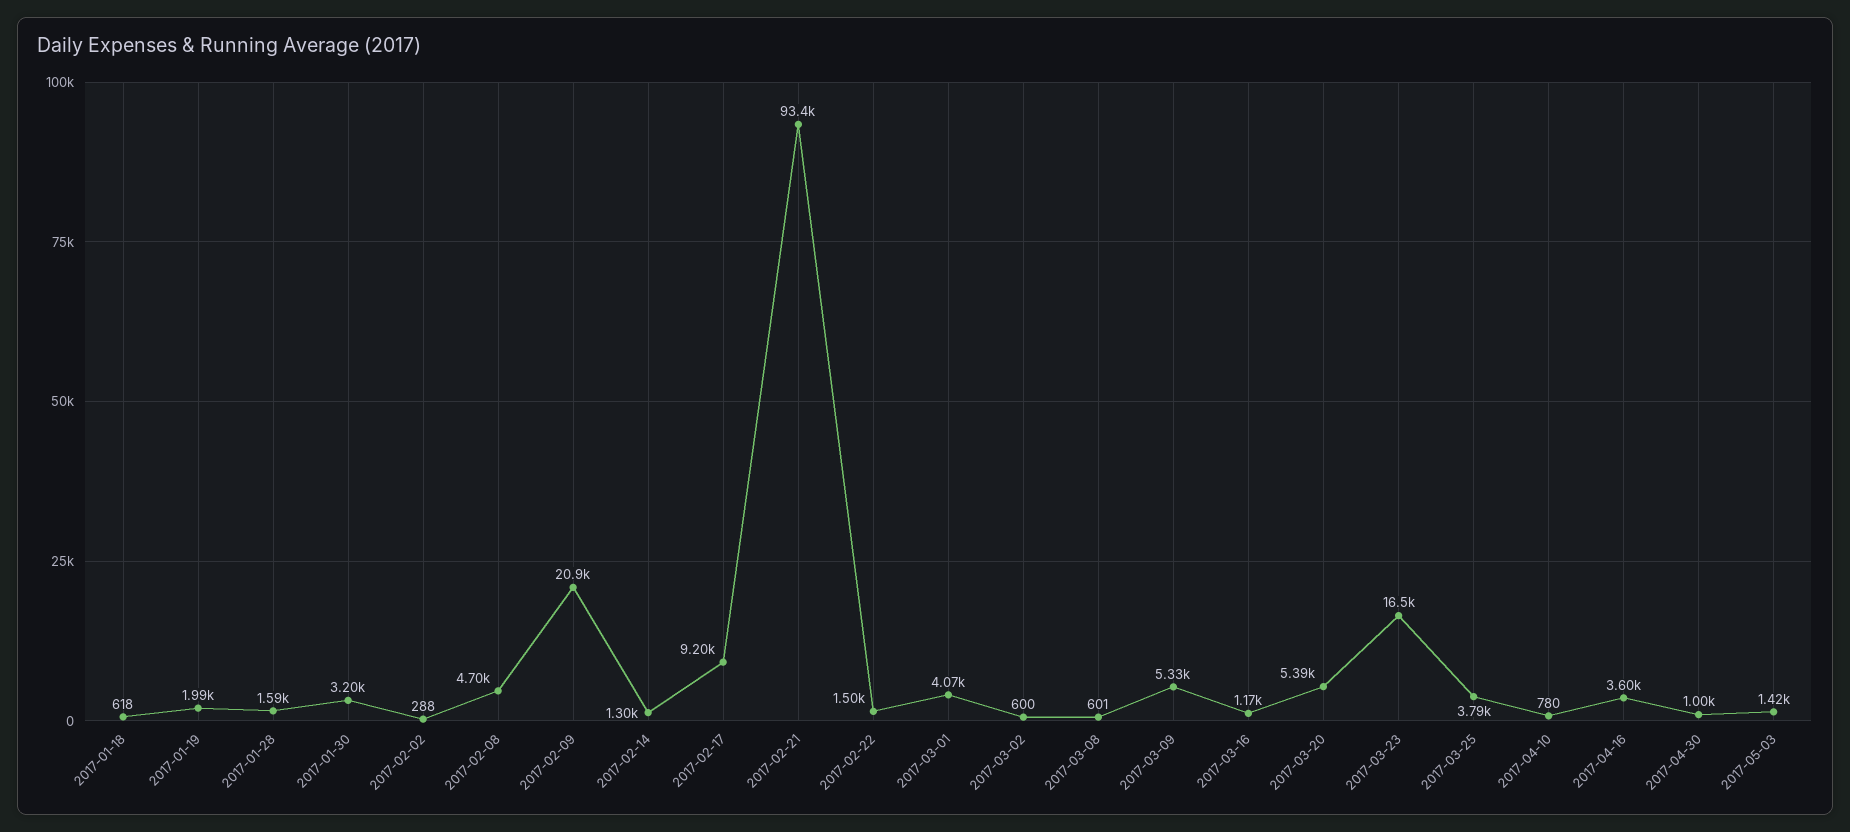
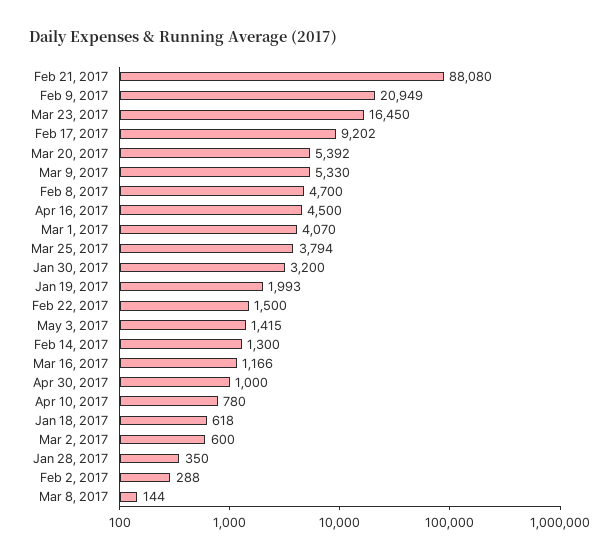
2017-01-28: 1590 -> 350
2017-02-21: 93400 -> 88080
2017-03-08: 601 -> 144
2017-04-16: 3600 -> 4500

